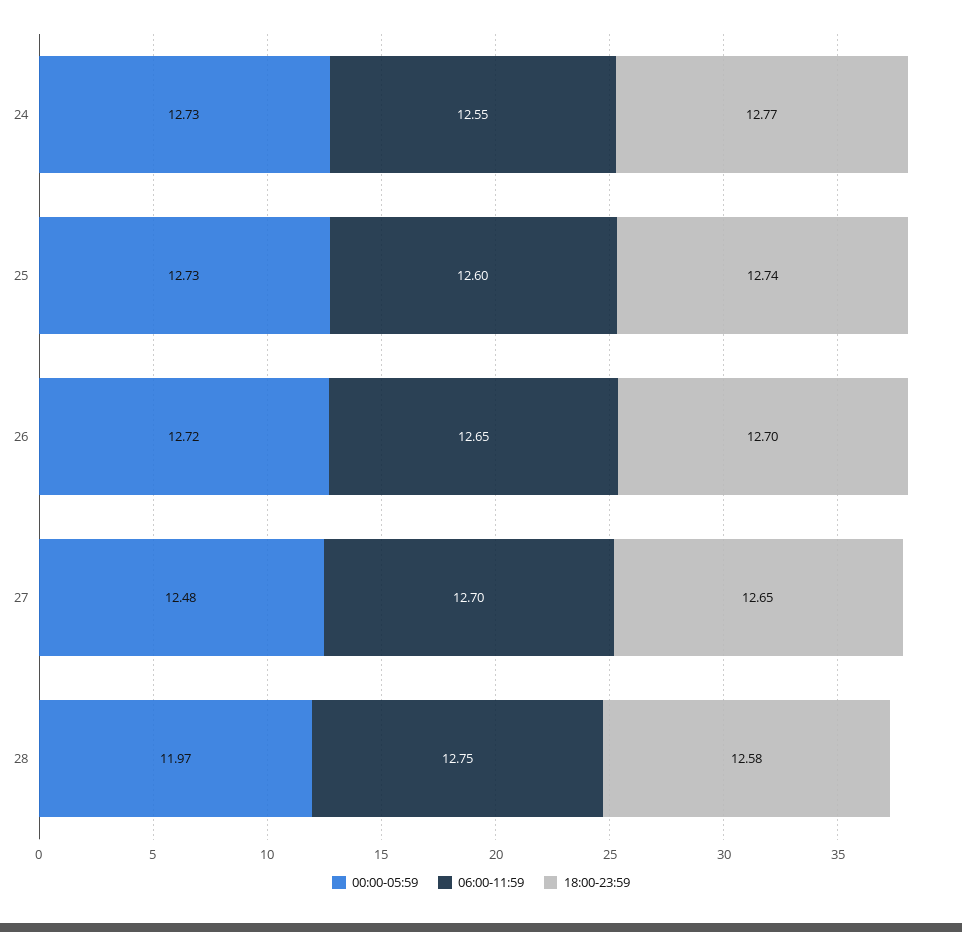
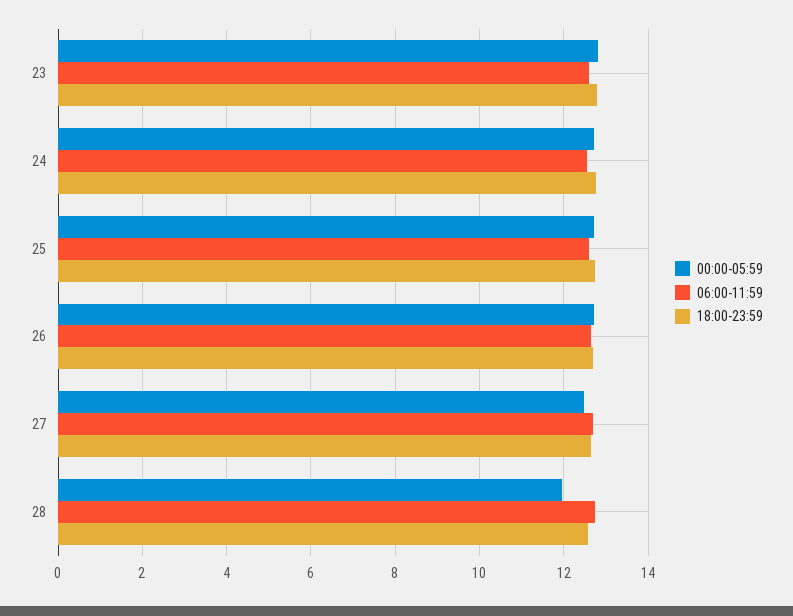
00:00-05:59, 23: none -> 12.8
06:00-11:59, 23: none -> 12.6
18:00-23:59, 23: none -> 12.8

